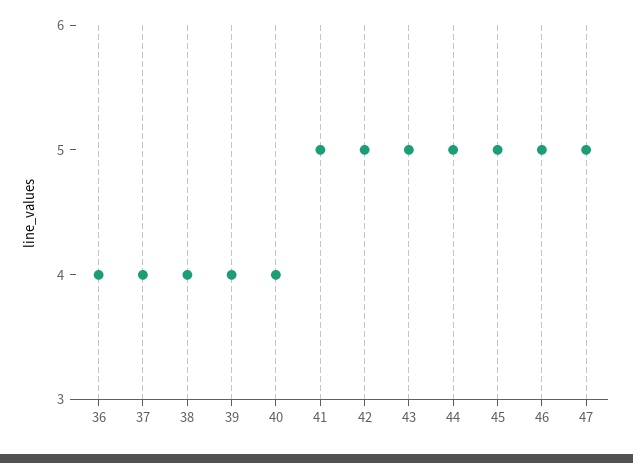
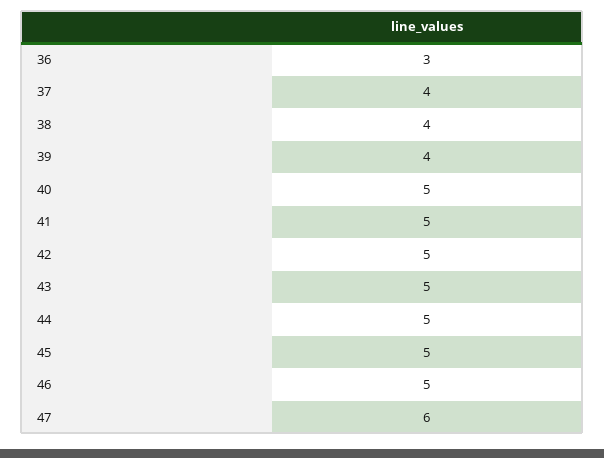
36: 4 -> 3
40: 4 -> 5
47: 5 -> 6

